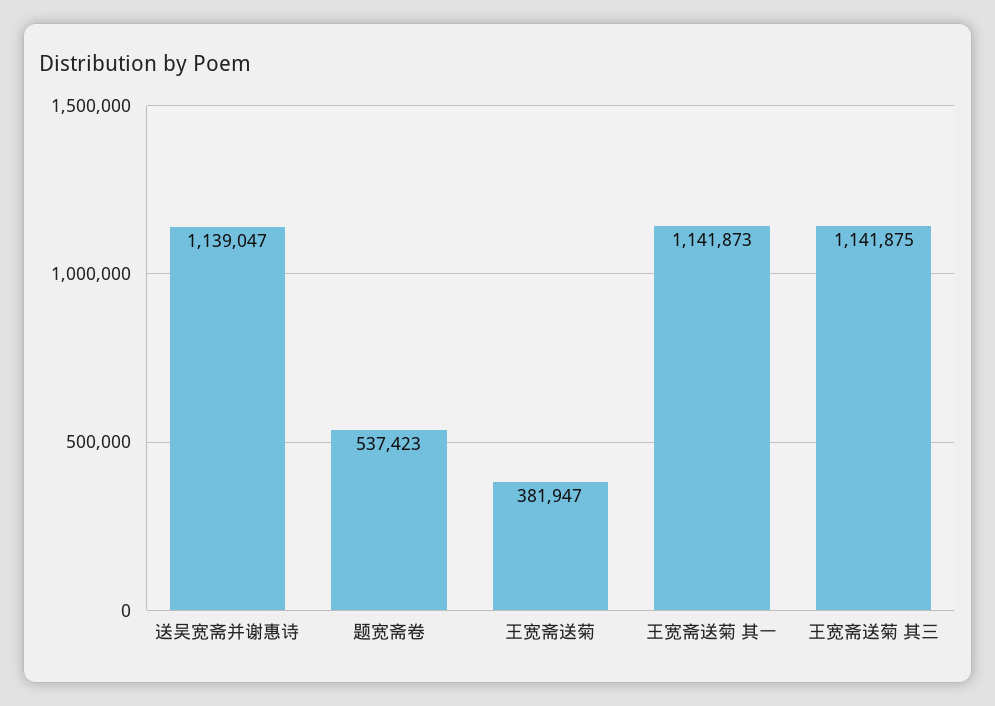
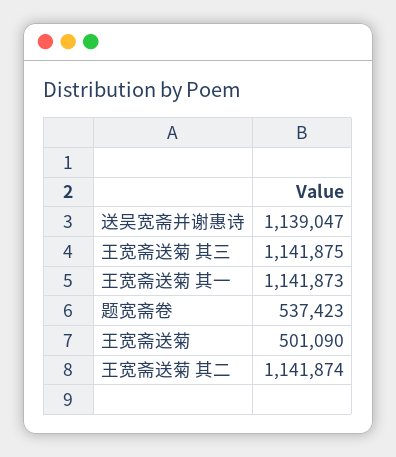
王宽斋送菊: 381947 -> 501090
王宽斋送菊 其二: none -> 1141874

